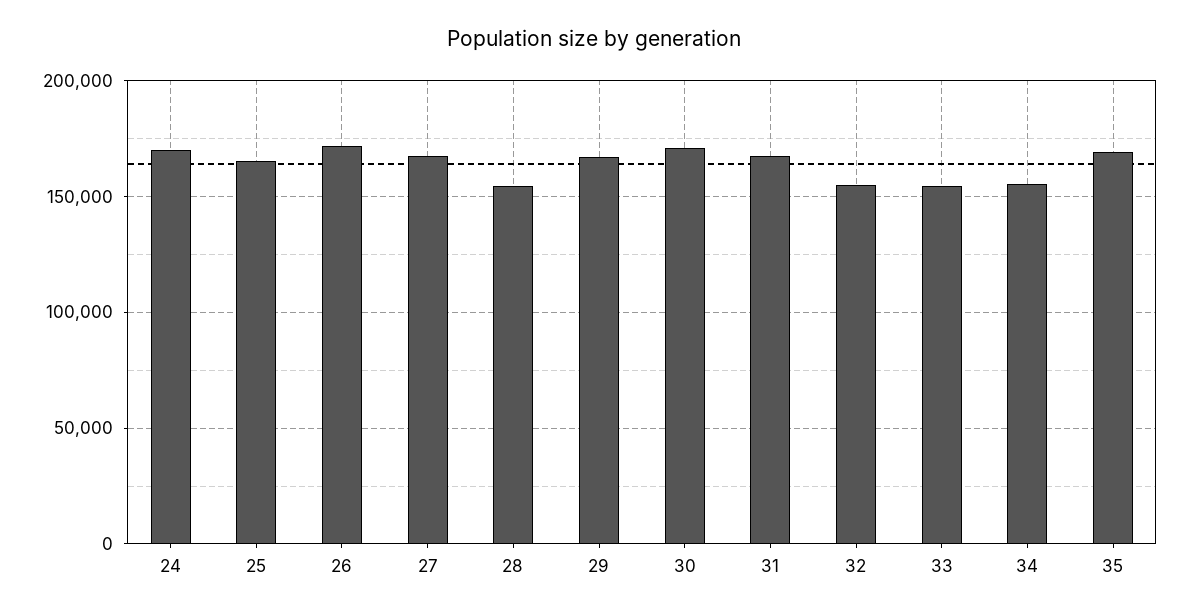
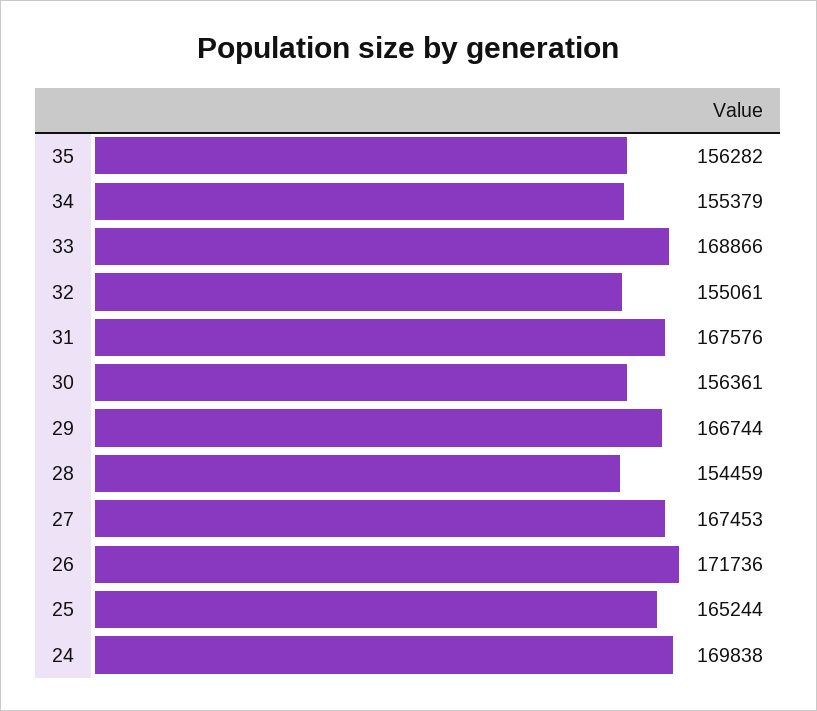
30: 170000 -> 156361
33: 155000 -> 168866
35: 170000 -> 156282

